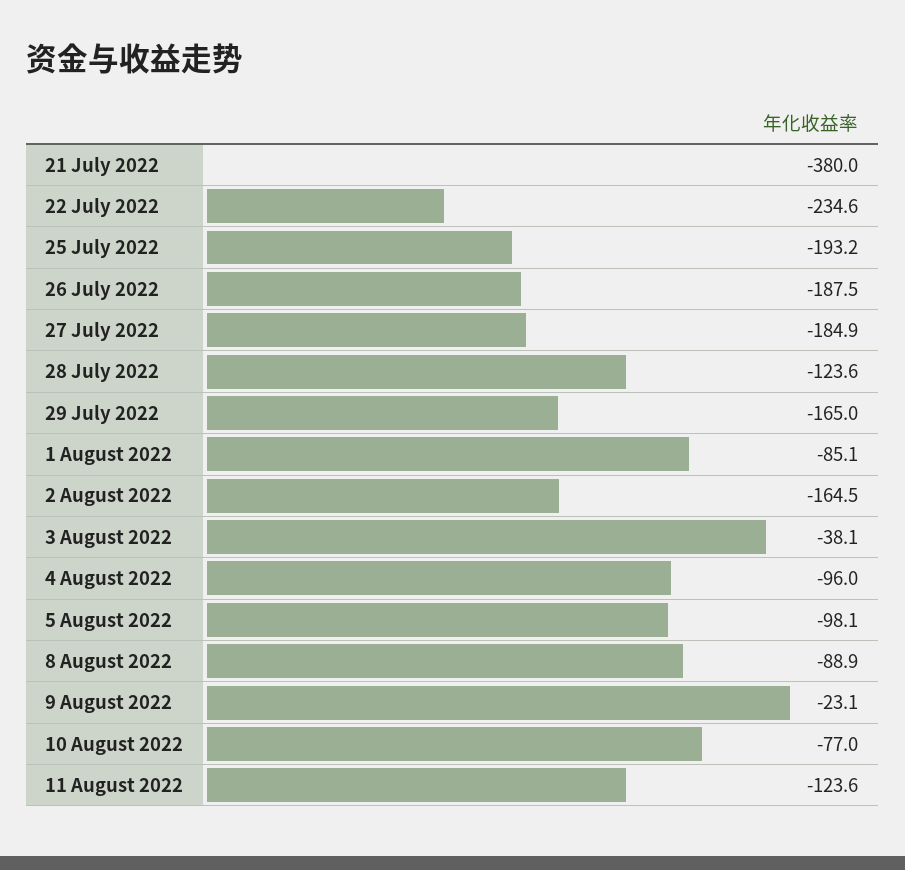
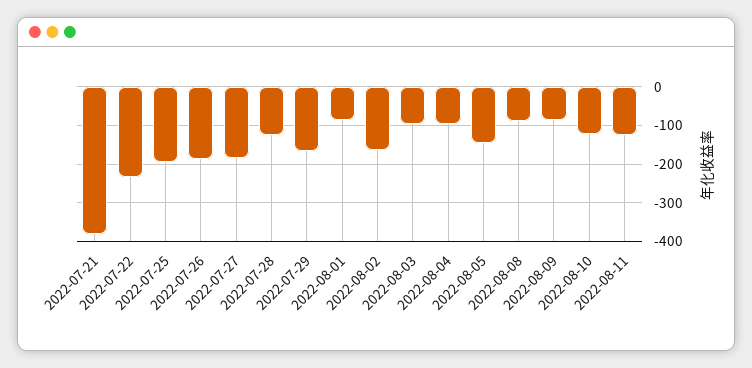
3 August 2022: -38.1 -> -100
5 August 2022: -98.1 -> -140
9 August 2022: -23.1 -> -80
10 August 2022: -77 -> -120

